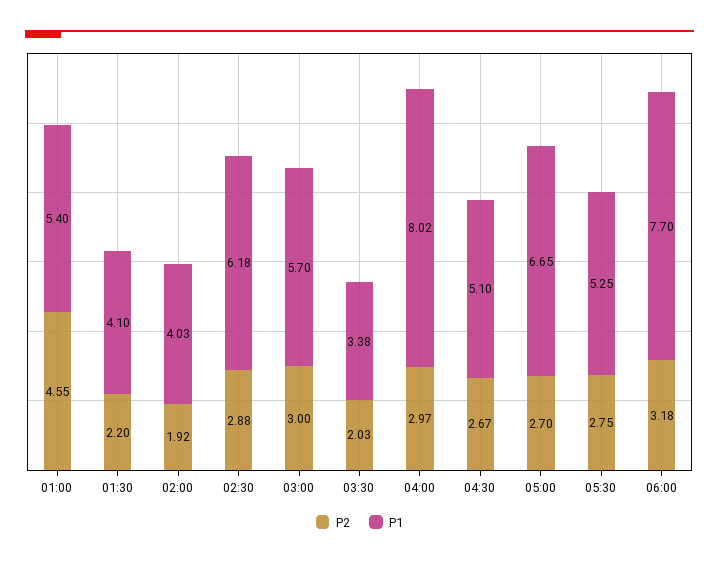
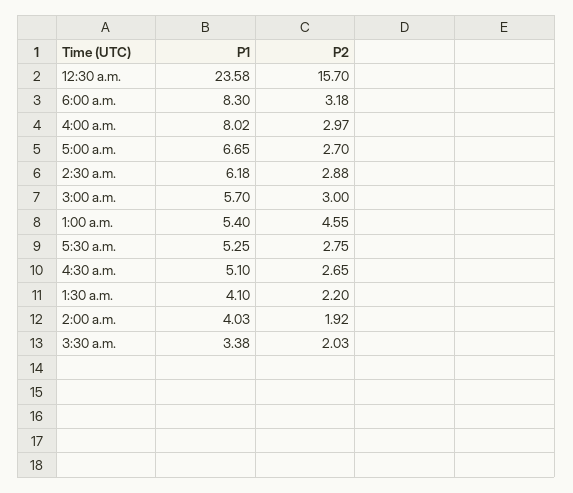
P2, 04:30: 2.67 -> 2.65
P1, 06:00: 7.7 -> 8.3
P1, 12:30 a.m.: none -> 23.58
P2, 12:30 a.m.: none -> 15.7

